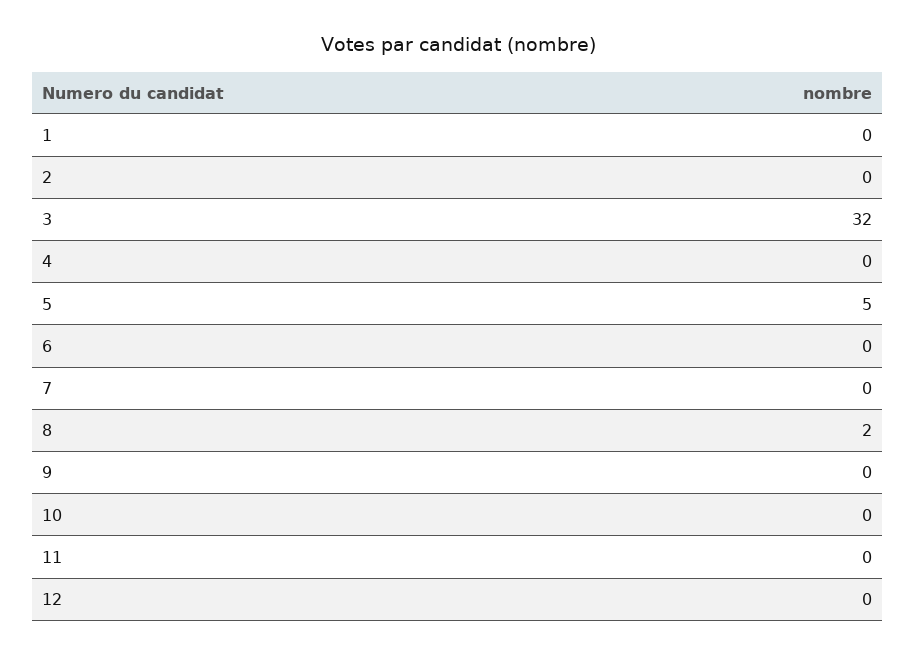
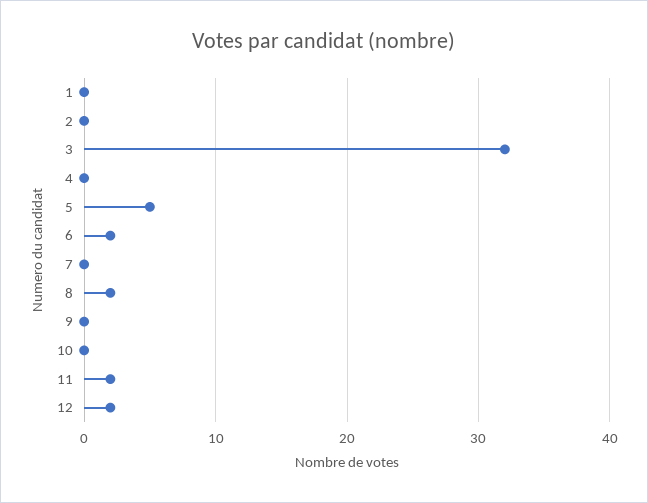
6: 0 -> 2
11: 0 -> 2
12: 0 -> 2

